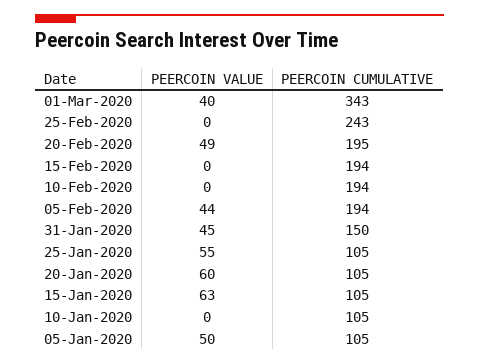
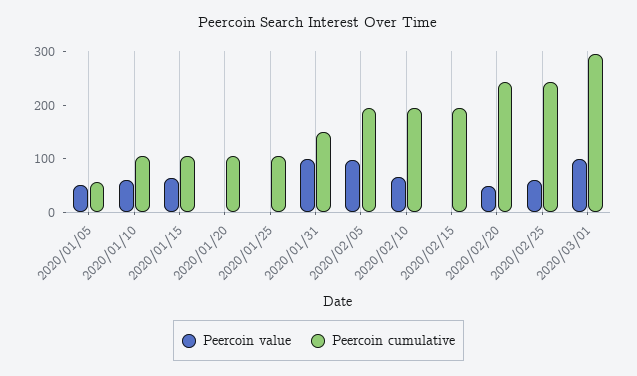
PEERCOIN VALUE, 01-Mar-2020: 40 -> 100
PEERCOIN CUMULATIVE, 01-Mar-2020: 343 -> 300
PEERCOIN VALUE, 25-Feb-2020: 0 -> 60
PEERCOIN CUMULATIVE, 20-Feb-2020: 195 -> 240
PEERCOIN VALUE, 10-Feb-2020: 0 -> 60
PEERCOIN VALUE, 05-Feb-2020: 44 -> 100
PEERCOIN VALUE, 31-Jan-2020: 45 -> 100
PEERCOIN VALUE, 25-Jan-2020: 55 -> 0
PEERCOIN VALUE, 20-Jan-2020: 60 -> 0
PEERCOIN VALUE, 10-Jan-2020: 0 -> 60
PEERCOIN CUMULATIVE, 05-Jan-2020: 105 -> 60

